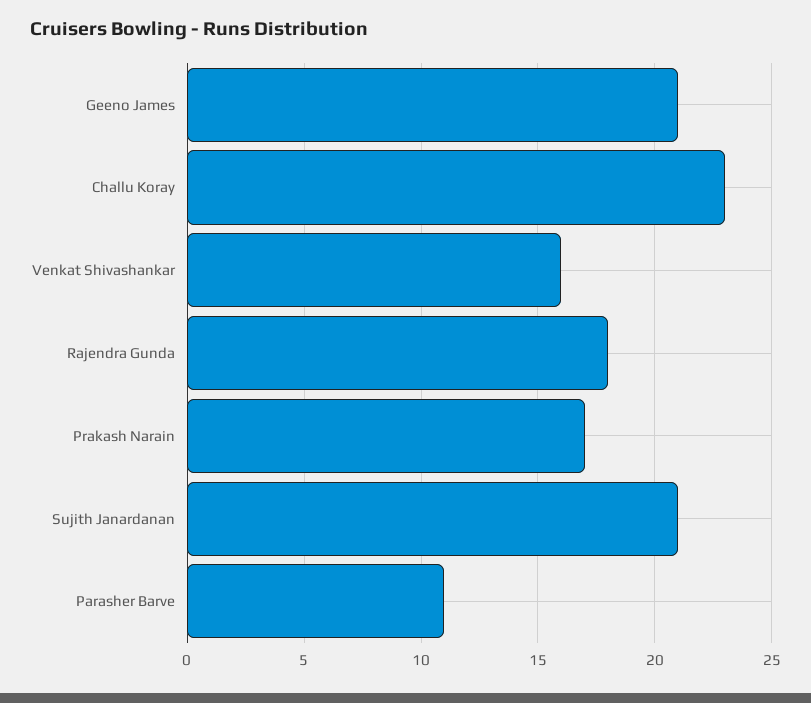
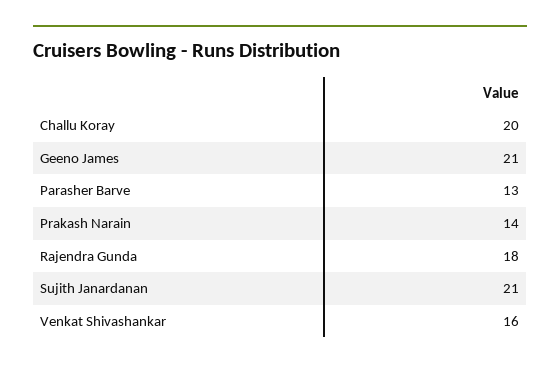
Challu Koray: 23 -> 20
Prakash Narain: 17 -> 14
Parasher Barve: 11 -> 13

